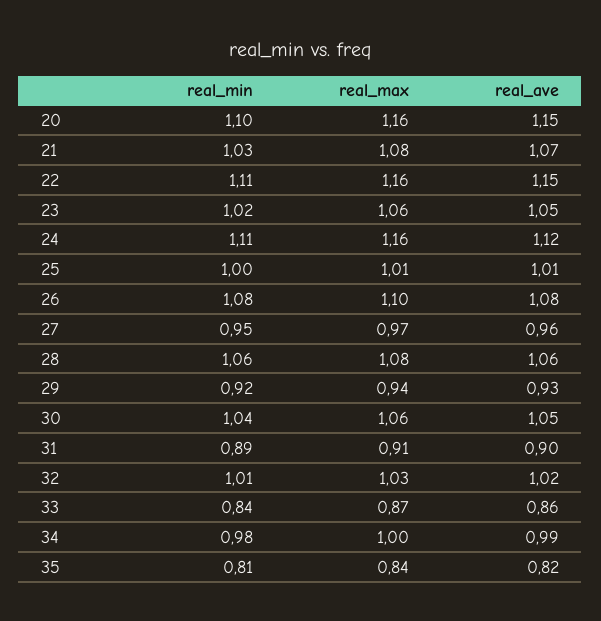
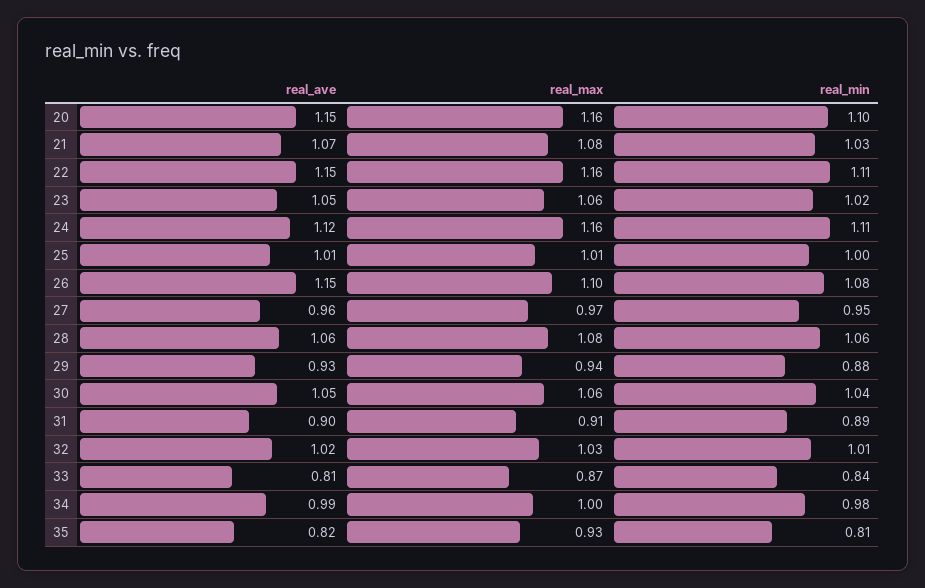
real_ave, 26: 1.08 -> 1.15
real_min, 29: 0.92 -> 0.88
real_ave, 33: 0.86 -> 0.81
real_max, 35: 0.84 -> 0.93

